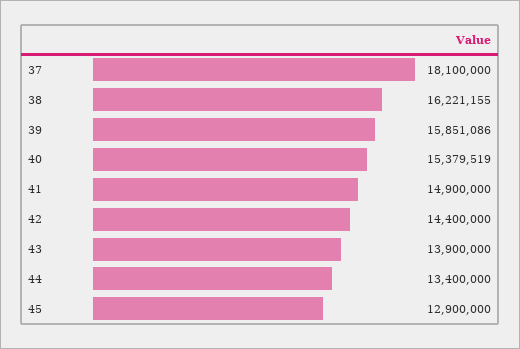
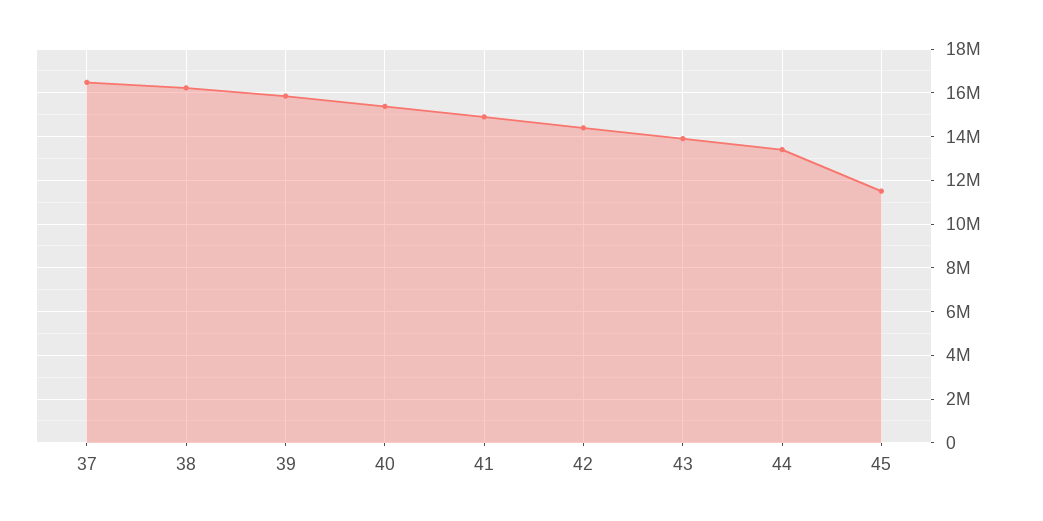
37: 18100000 -> 16500000
45: 12900000 -> 11500000

